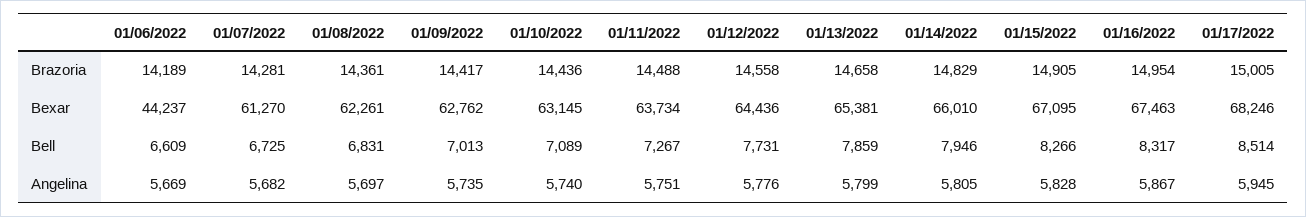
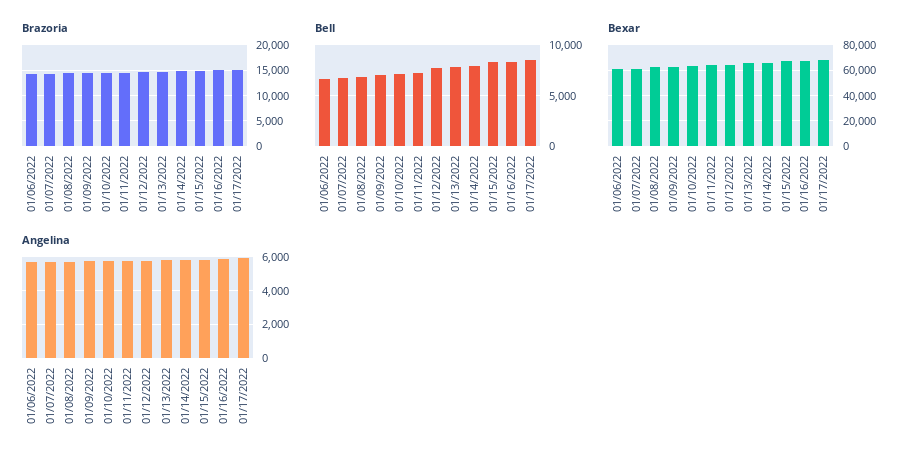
Bexar, 01/06/2022: 44237 -> 60000

